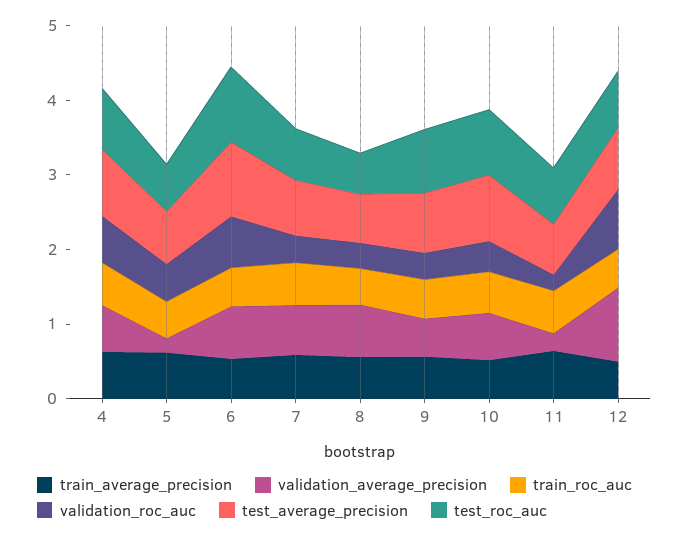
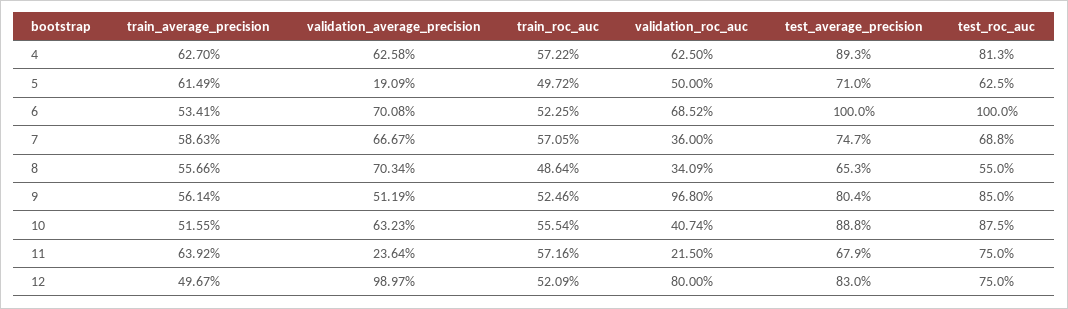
validation_roc_auc, 9: 0.4 -> 0.968

